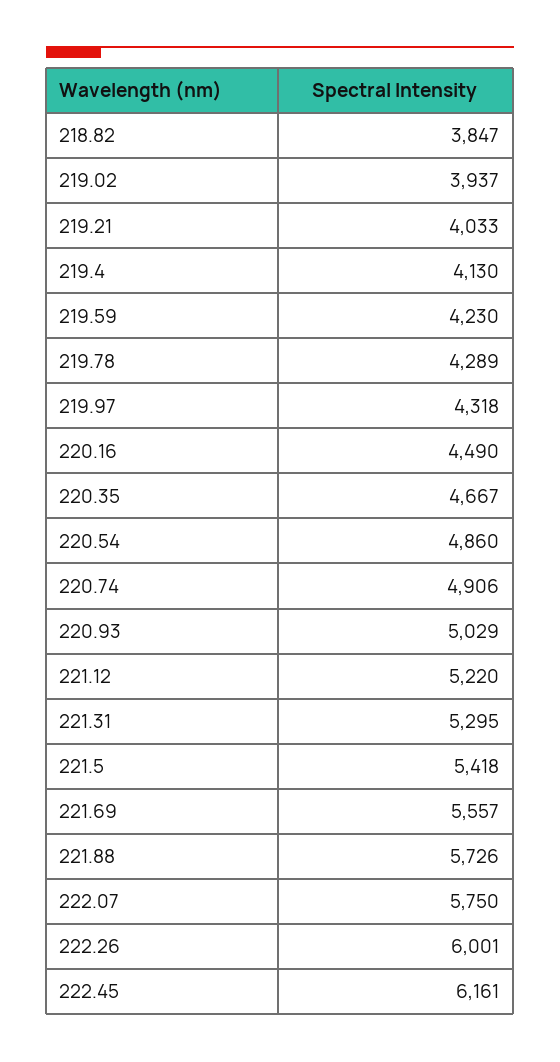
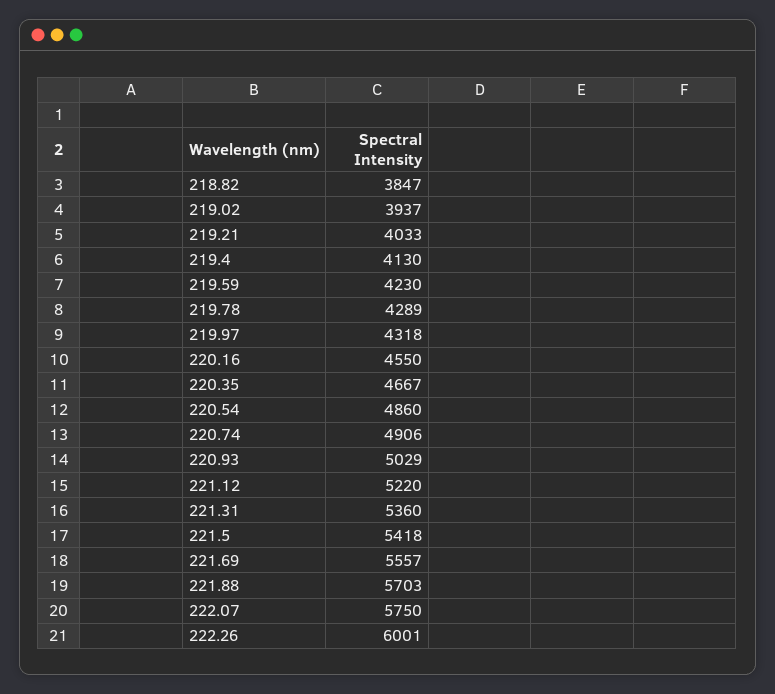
220.16: 4490 -> 4550
221.31: 5295 -> 5360
221.88: 5726 -> 5703
222.45: 6161 -> none

